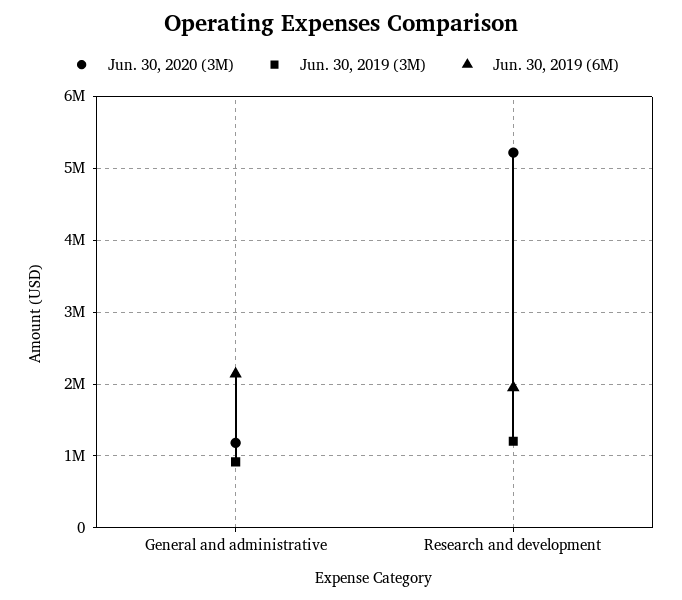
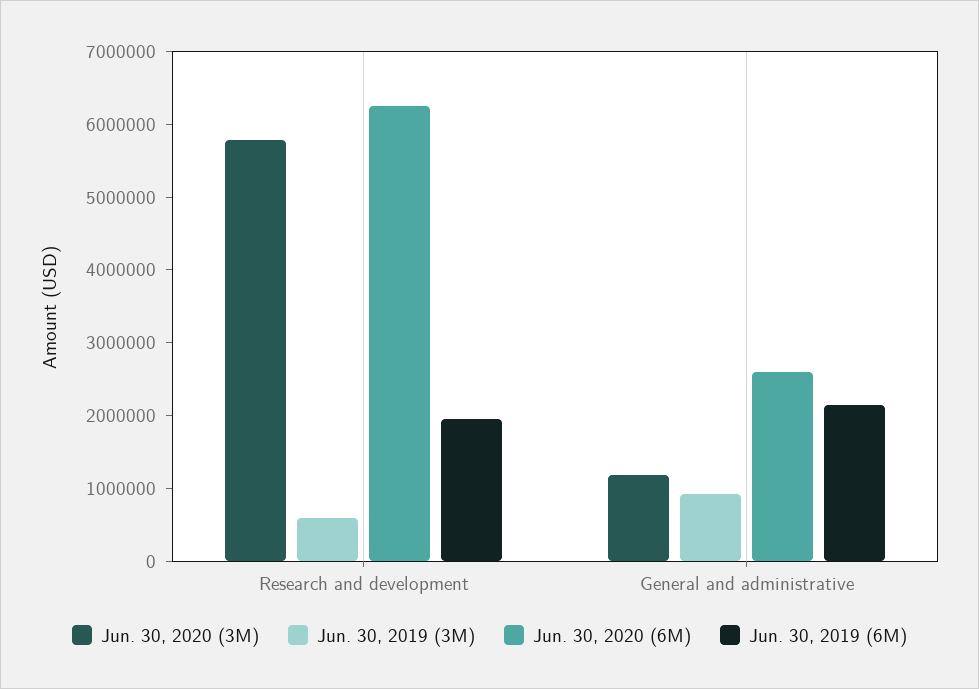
Jun. 30, 2020 (3M), Research and development: 5200000 -> 5800000
Jun. 30, 2019 (3M), Research and development: 1200000 -> 600000
Jun. 30, 2020 (6M), Research and development: none -> 6200000
Jun. 30, 2020 (6M), General and administrative: none -> 2600000

